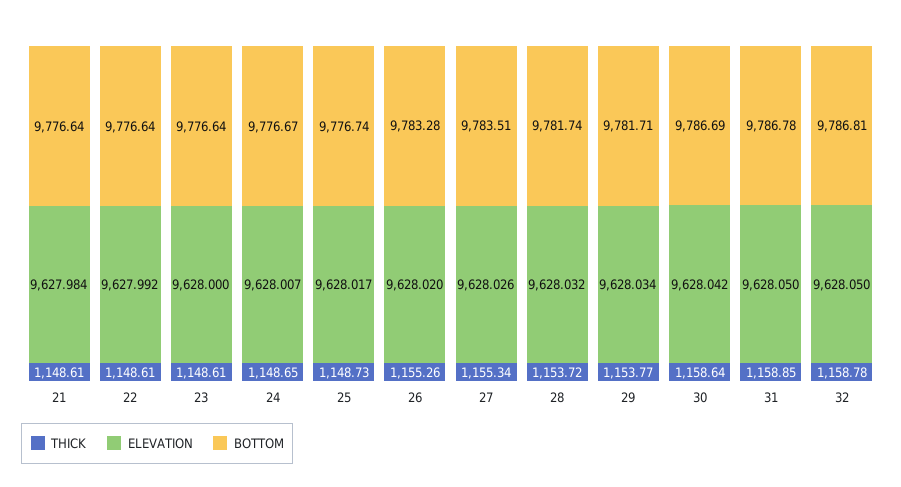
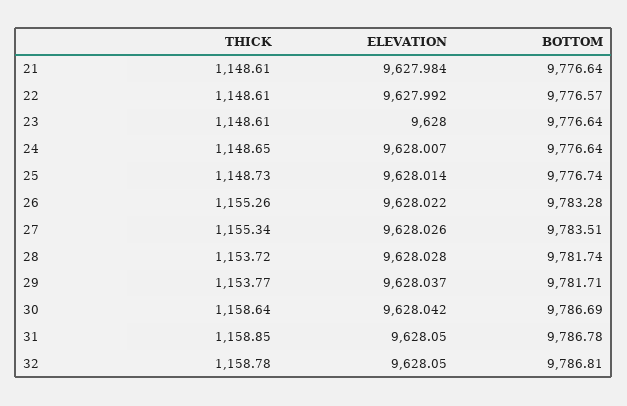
BOTTOM, 22: 9776.64 -> 9776.57
BOTTOM, 24: 9776.67 -> 9776.64
ELEVATION, 25: 9628.017 -> 9628.014
ELEVATION, 26: 9628.02 -> 9628.022
ELEVATION, 28: 9628.032 -> 9628.028
ELEVATION, 29: 9628.034 -> 9628.037

